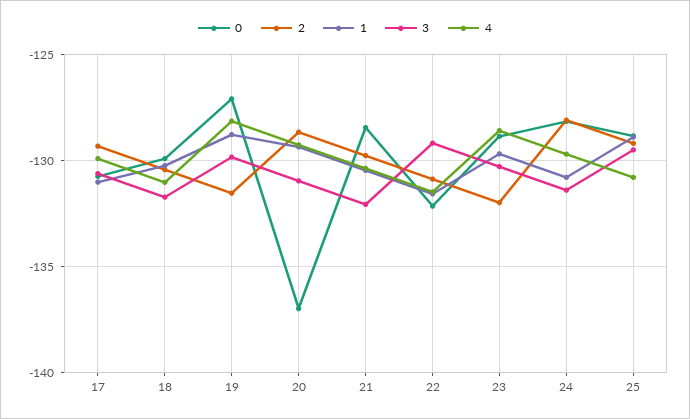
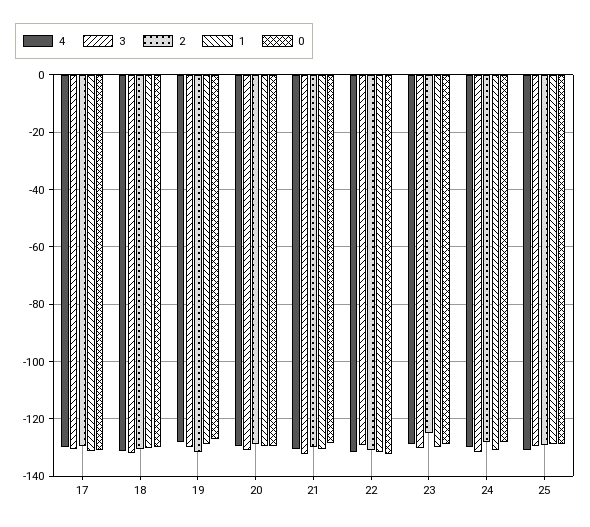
0, 20: -137 -> -130
2, 23: -132 -> -125

